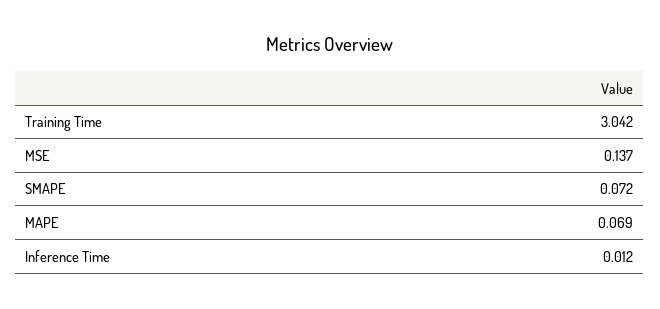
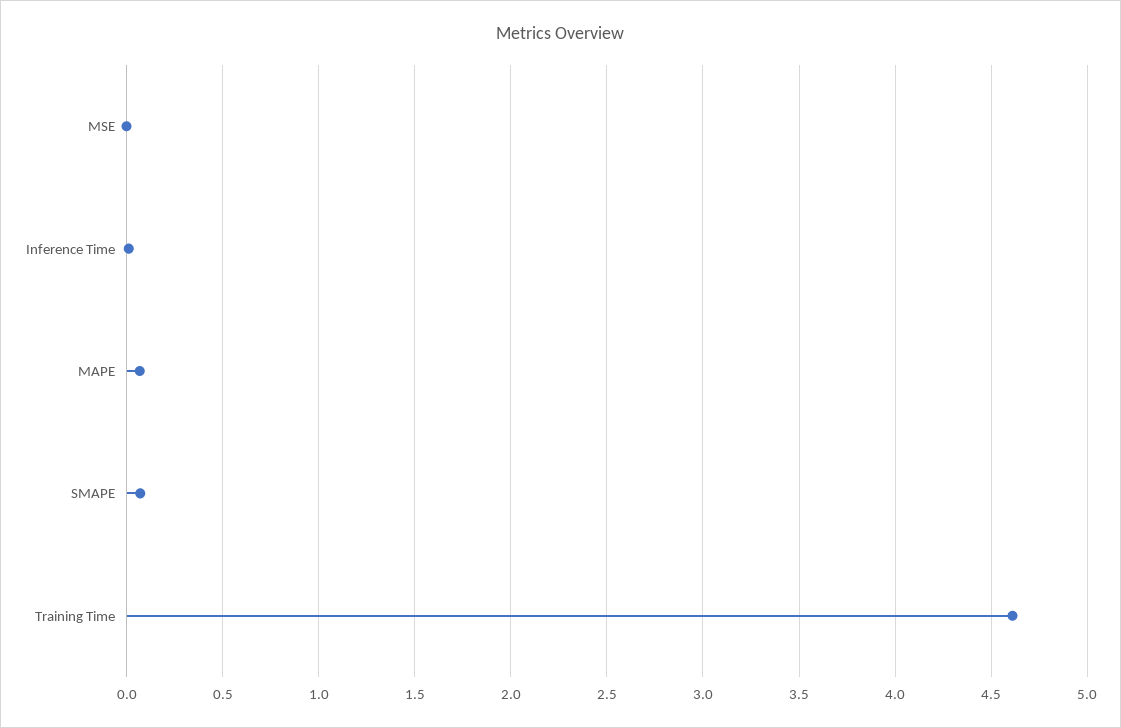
Training Time: 3.042 -> 4.6
MSE: 0.137 -> 0

